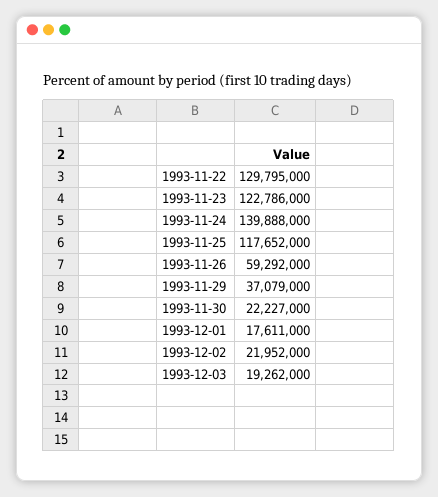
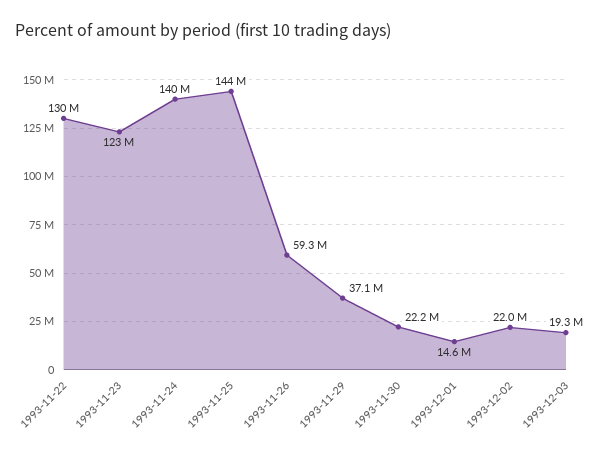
1993-11-25: 117652000 -> 144000000
1993-12-01: 17611000 -> 14600000

